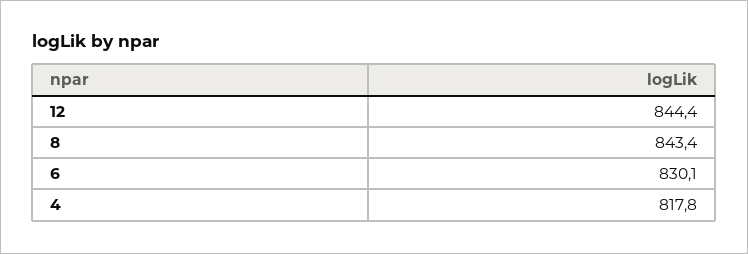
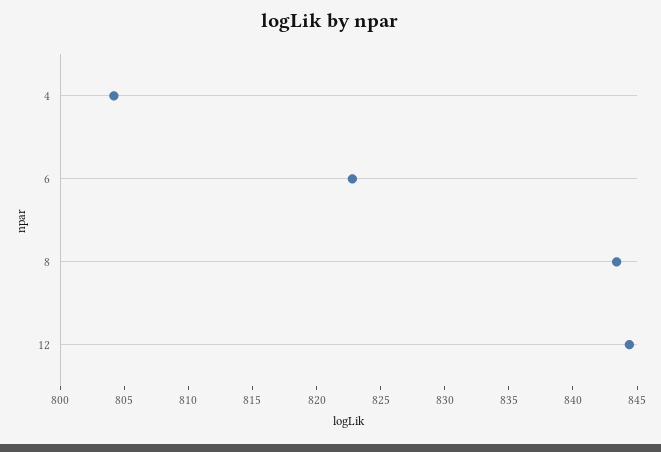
6: 830.1 -> 823
4: 817.8 -> 804

